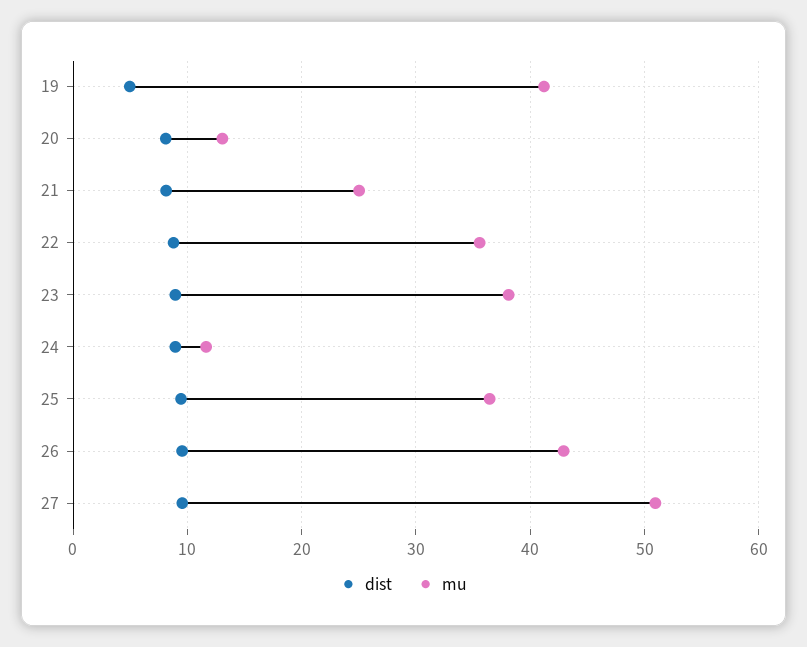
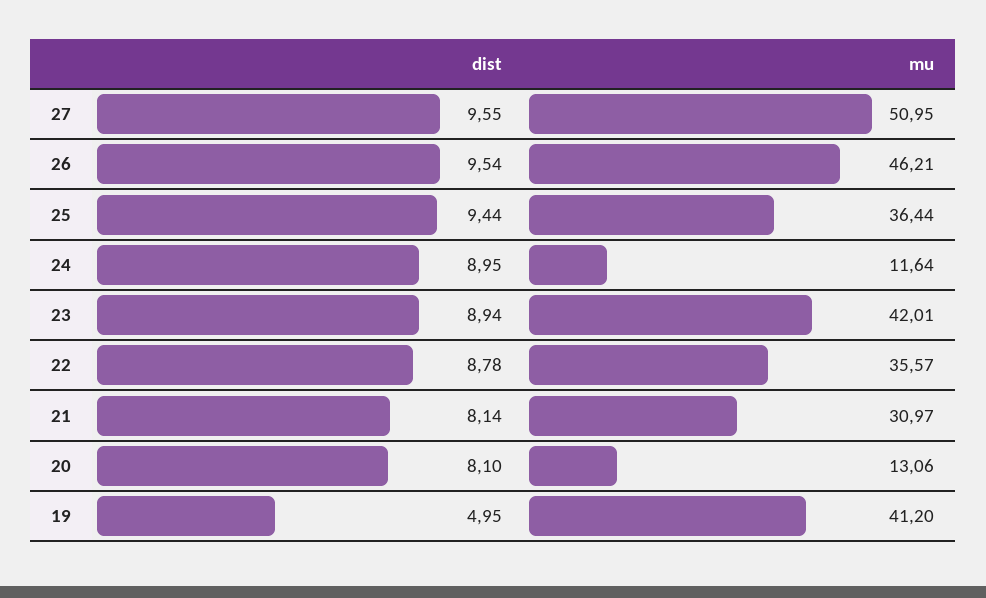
mu, 21: 25 -> 30.97
mu, 23: 38 -> 42.01
mu, 26: 43 -> 46.21

